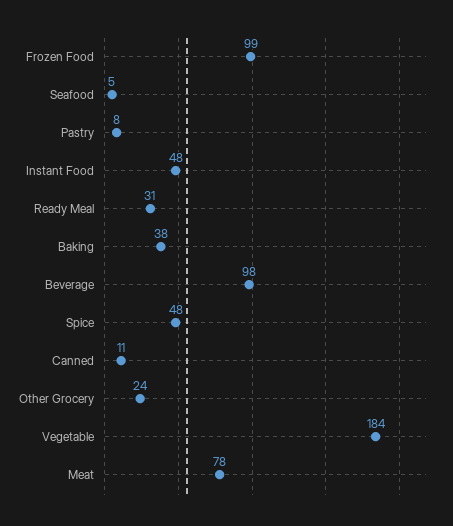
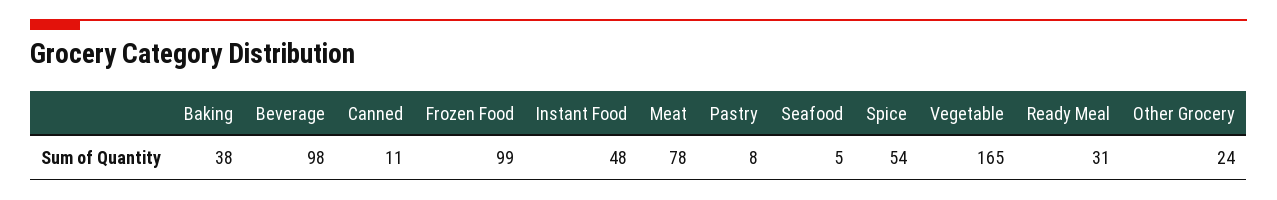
Spice: 48 -> 54
Vegetable: 184 -> 165

